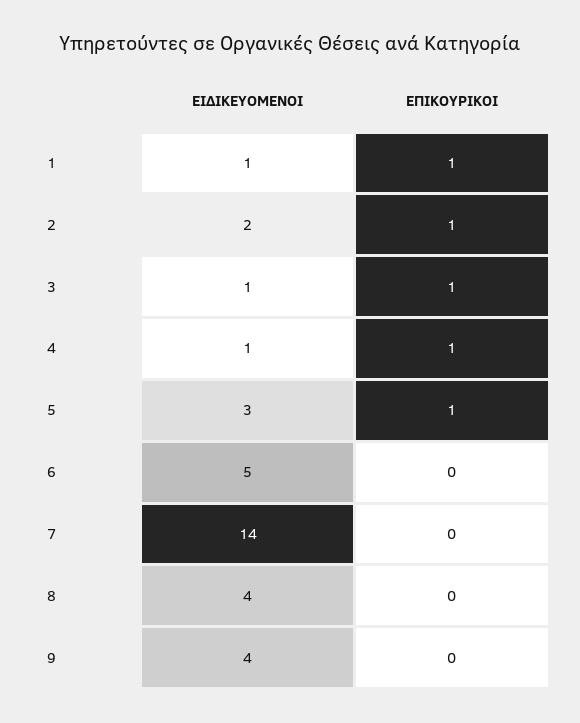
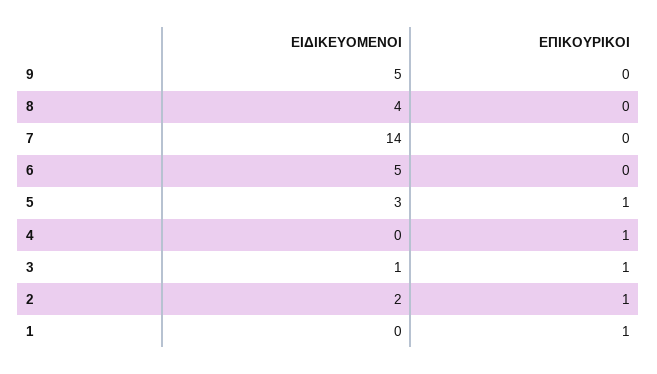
ΕΙΔΙΚΕΥΟΜΕΝΟΙ, 1: 1 -> 0
ΕΙΔΙΚΕΥΟΜΕΝΟΙ, 4: 1 -> 0
ΕΙΔΙΚΕΥΟΜΕΝΟΙ, 9: 4 -> 5

